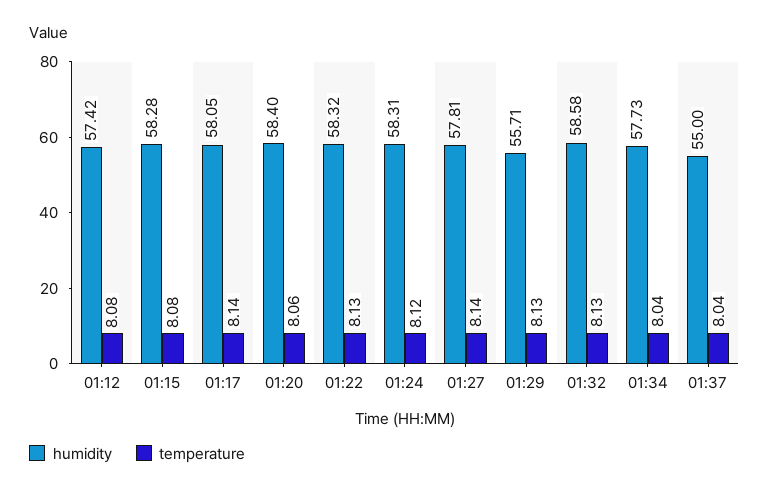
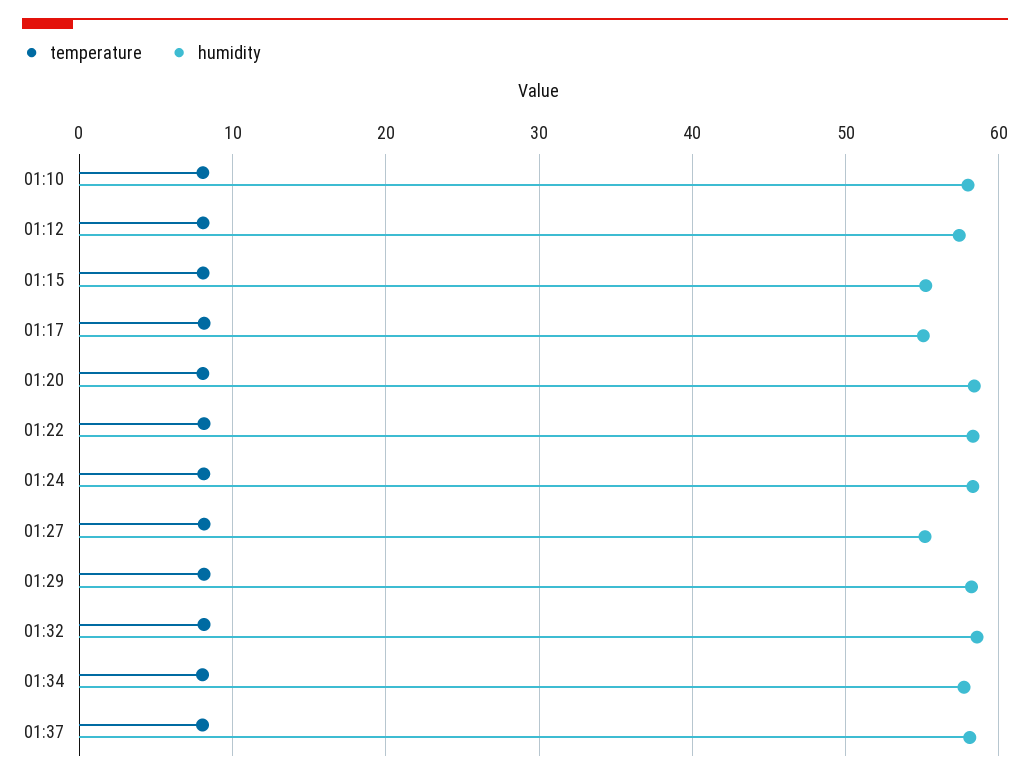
humidity, 01:15: 58.28 -> 55
humidity, 01:17: 58.05 -> 55
humidity, 01:27: 57.81 -> 55
humidity, 01:29: 55.71 -> 58
humidity, 01:37: 55 -> 58
temperature, 01:10: none -> 8
humidity, 01:10: none -> 58

